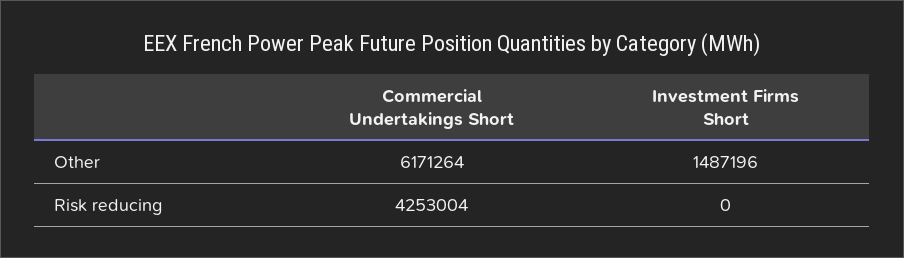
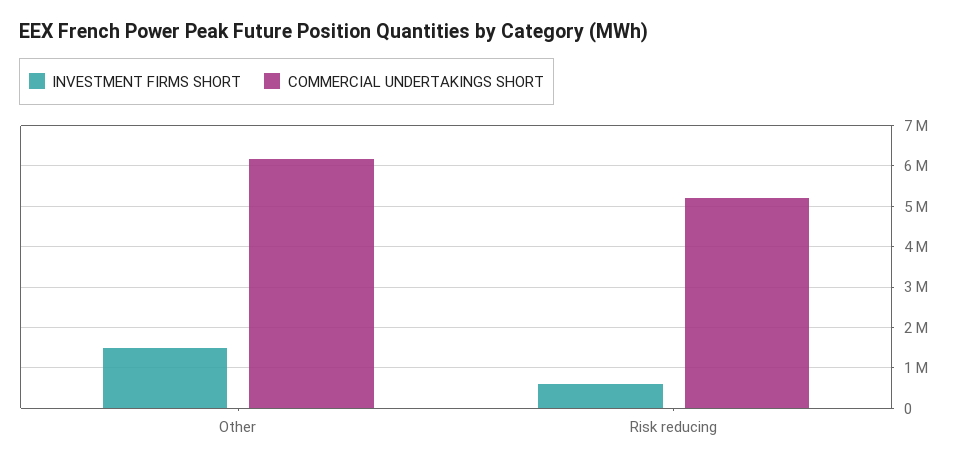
Commercial Undertakings Short, Risk reducing: 4253004 -> 5200000
Investment Firms Short, Risk reducing: 0 -> 600000

